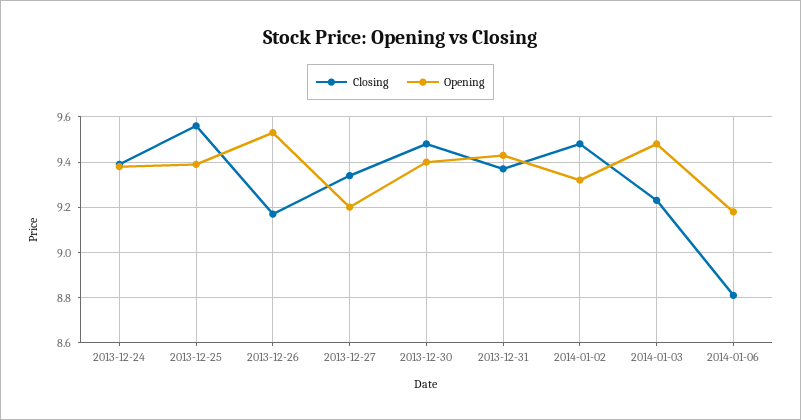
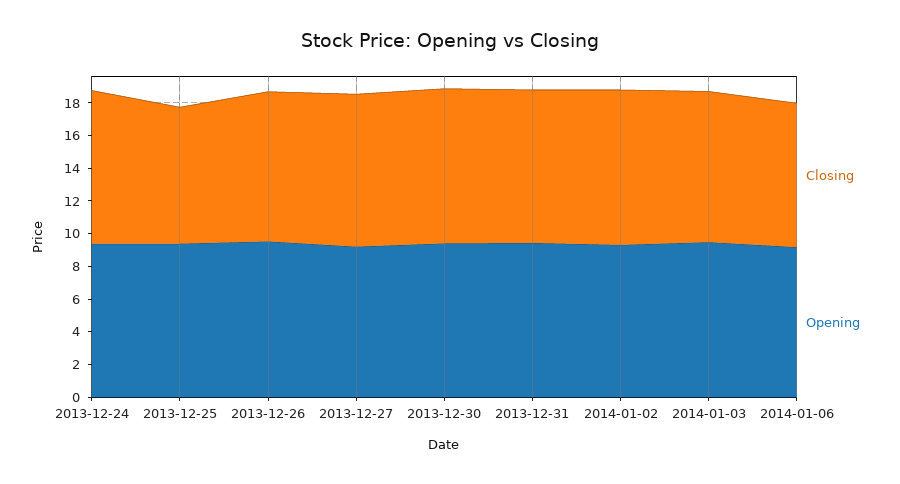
Closing, 2013-12-25: 9.55 -> 8.5

